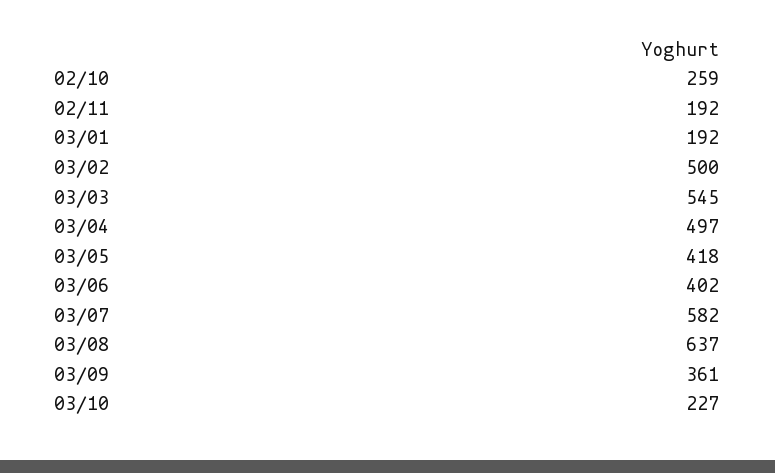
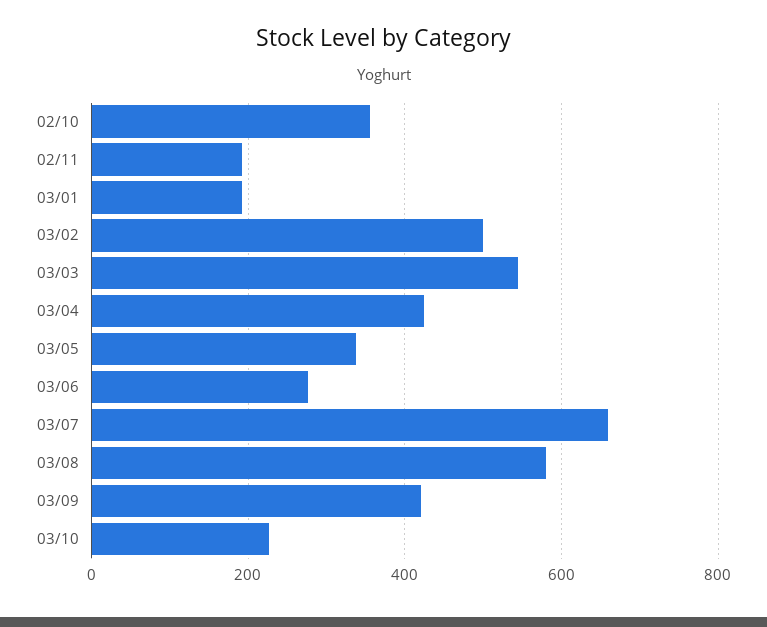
02/10: 259 -> 360
03/04: 497 -> 420
03/05: 418 -> 340
03/06: 402 -> 280
03/07: 582 -> 660
03/08: 637 -> 580
03/09: 361 -> 420

